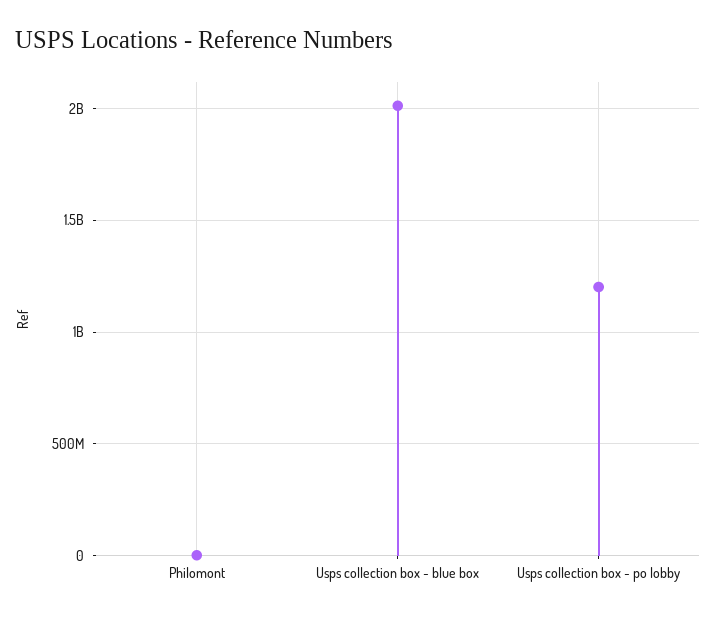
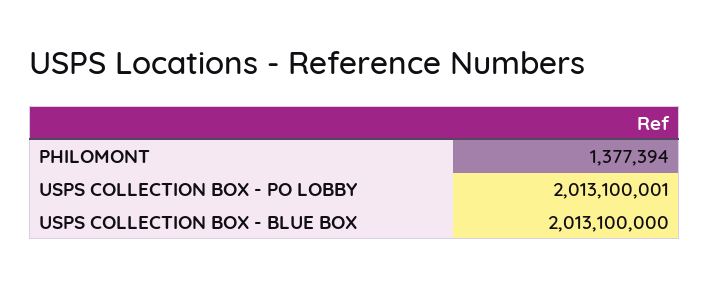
Usps collection box - po lobby: 1200000000 -> 2013100001

